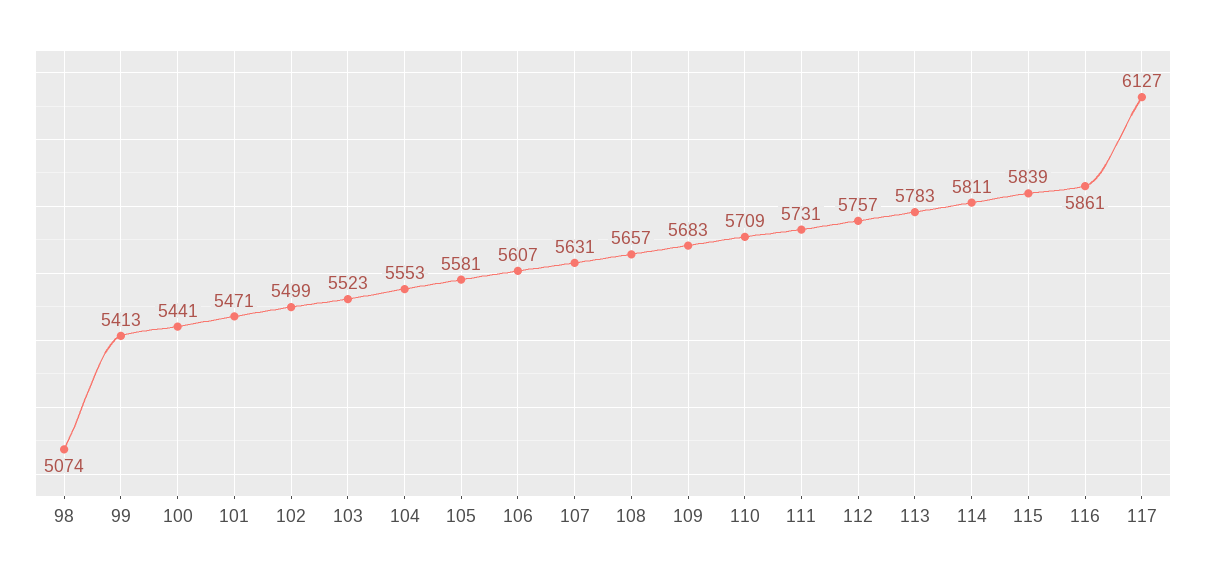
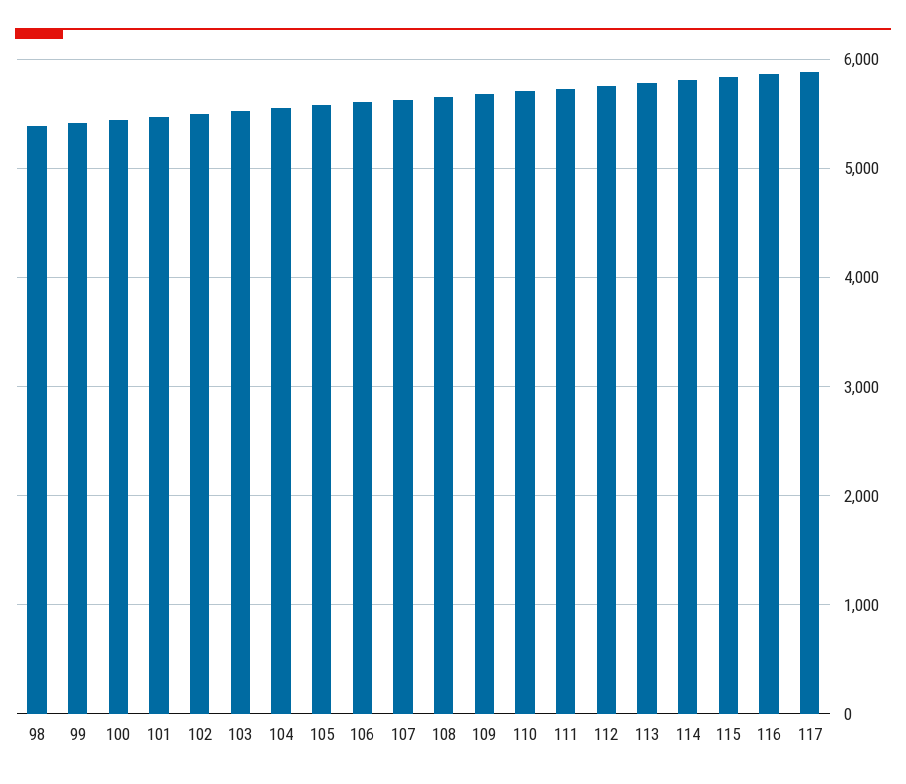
98: 5074 -> 5400
117: 6127 -> 5900

